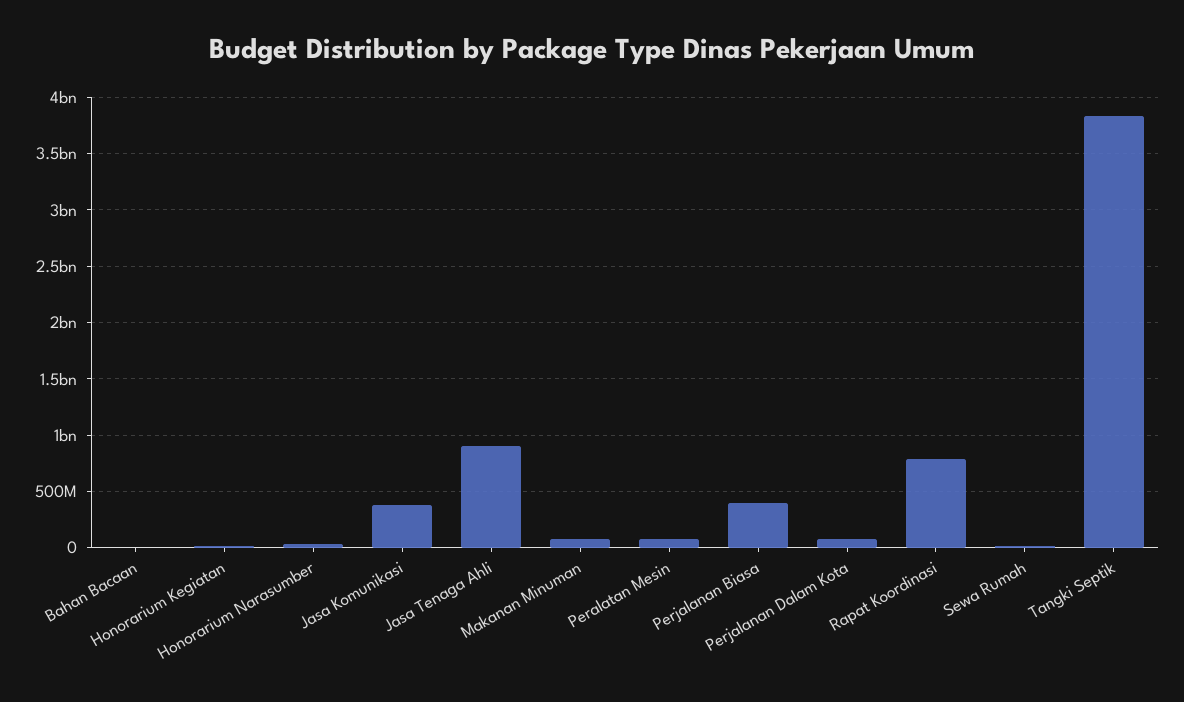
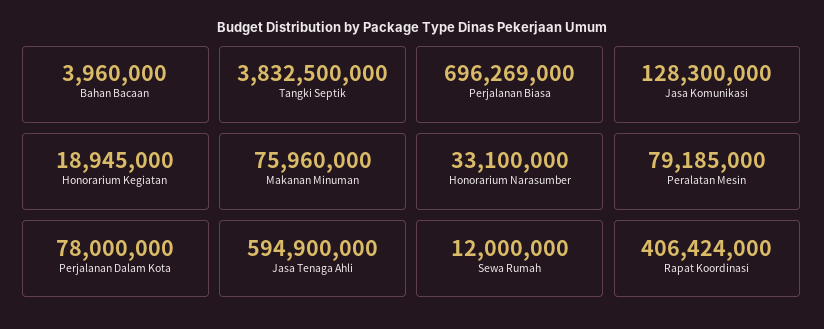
Jasa Komunikasi: 400000000 -> 128300000
Jasa Tenaga Ahli: 900000000 -> 594900000
Perjalanan Biasa: 400000000 -> 696269000
Rapat Koordinasi: 800000000 -> 406424000

